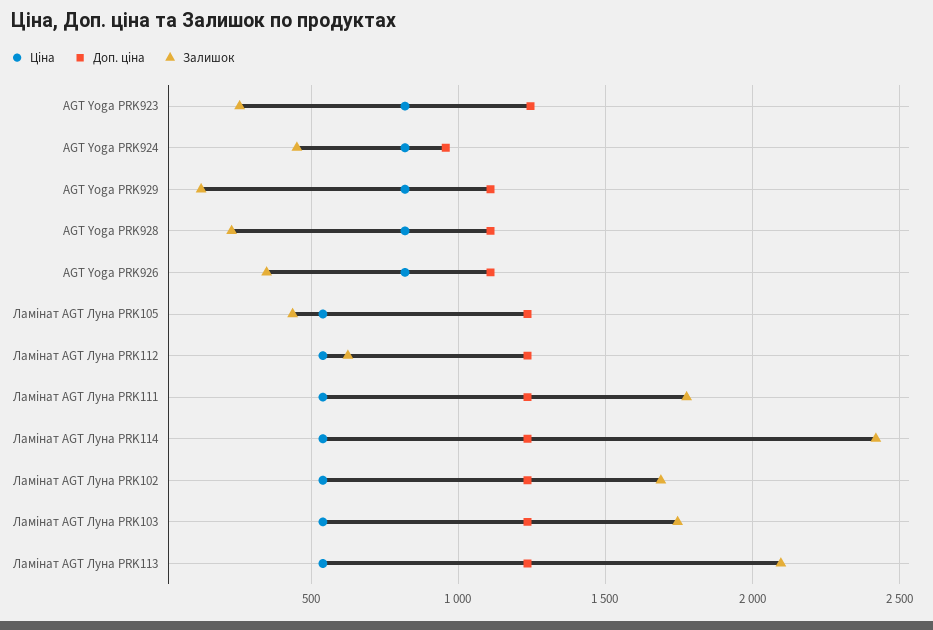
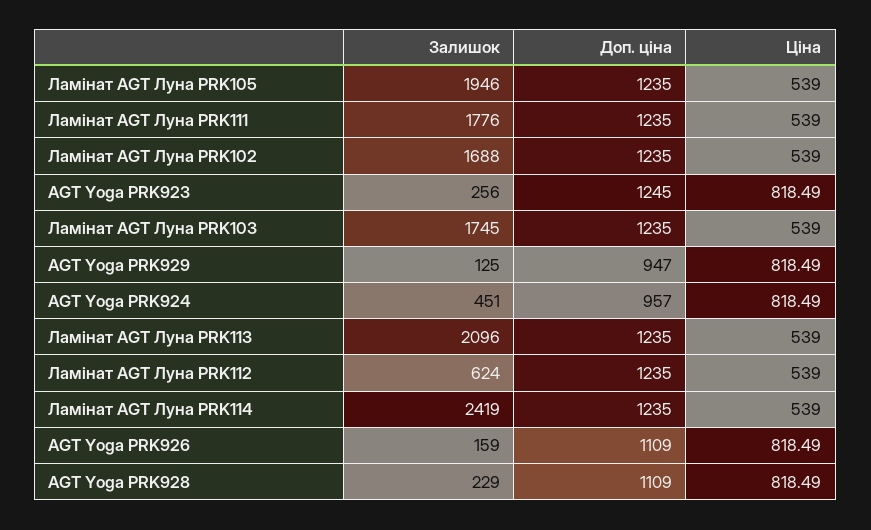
Доп. ціна, AGT Yoga PRK929: 1100 -> 947
Залишок, AGT Yoga PRK926: 350 -> 159
Залишок, Ламінат AGT Луна PRK105: 450 -> 1946

